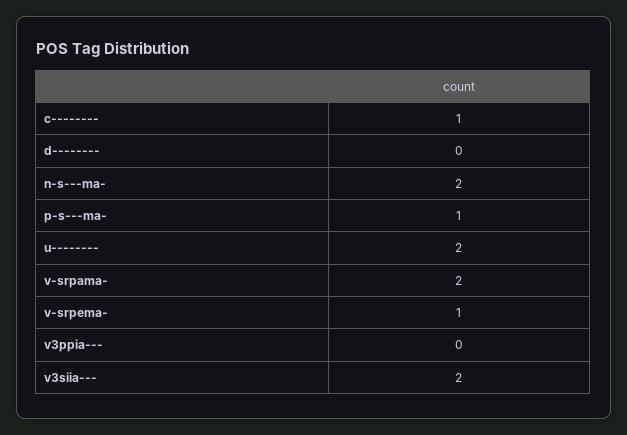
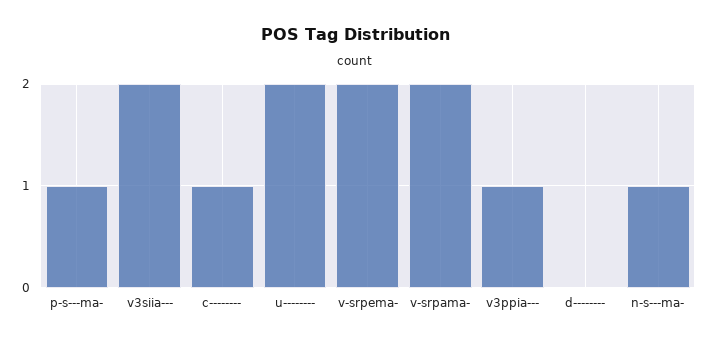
n-s---ma-: 2 -> 1
v-srpema-: 1 -> 2
v3ppia---: 0 -> 1

